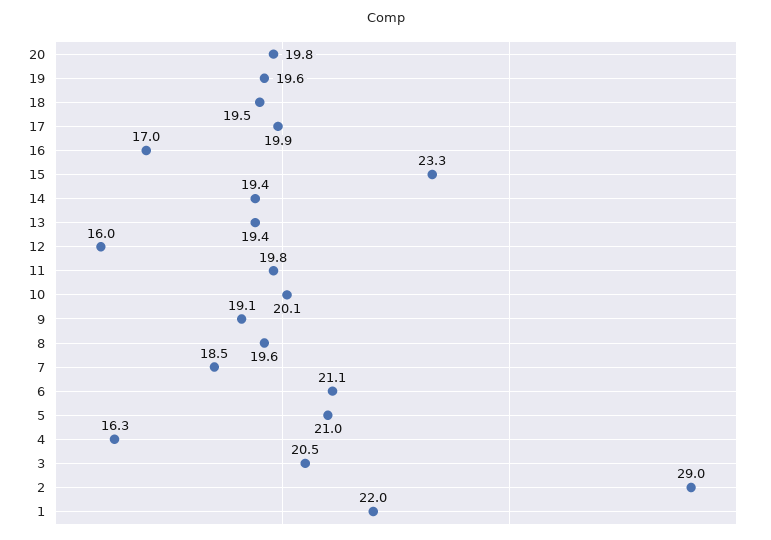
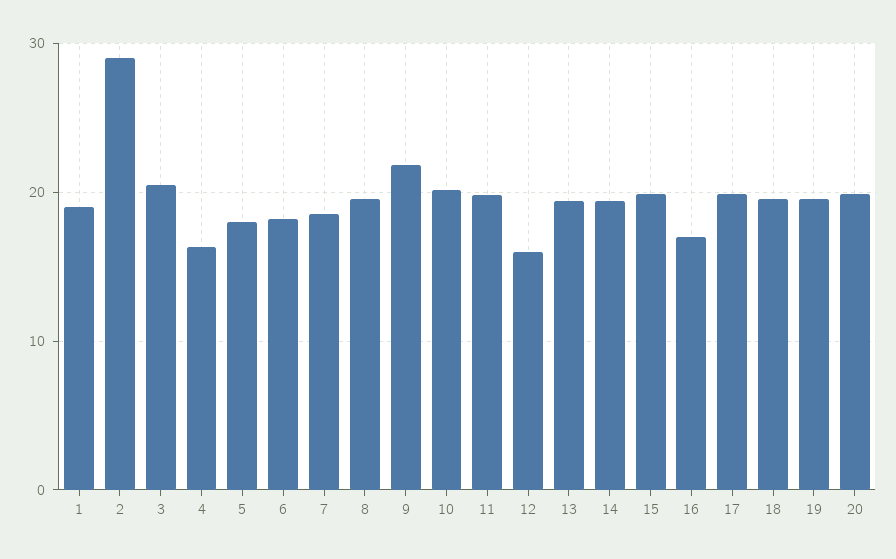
15: 23.3 -> 20
9: 19.1 -> 22
6: 21.1 -> 18
5: 21 -> 18
1: 22 -> 19

